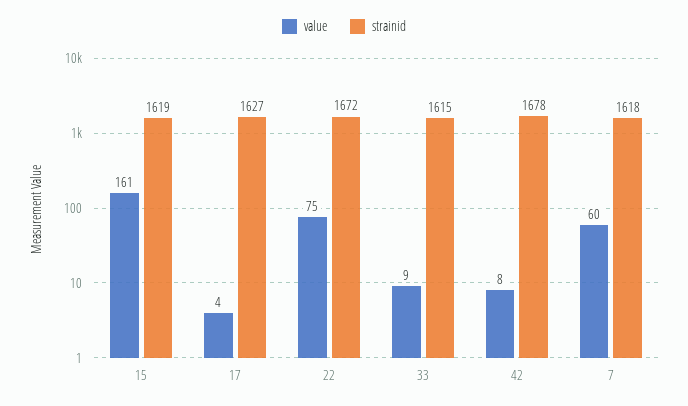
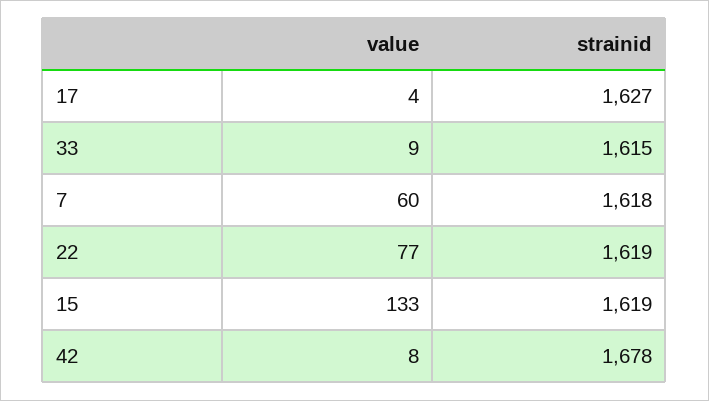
value, 15: 161 -> 133
value, 22: 75 -> 77
strainid, 22: 1672 -> 1619

